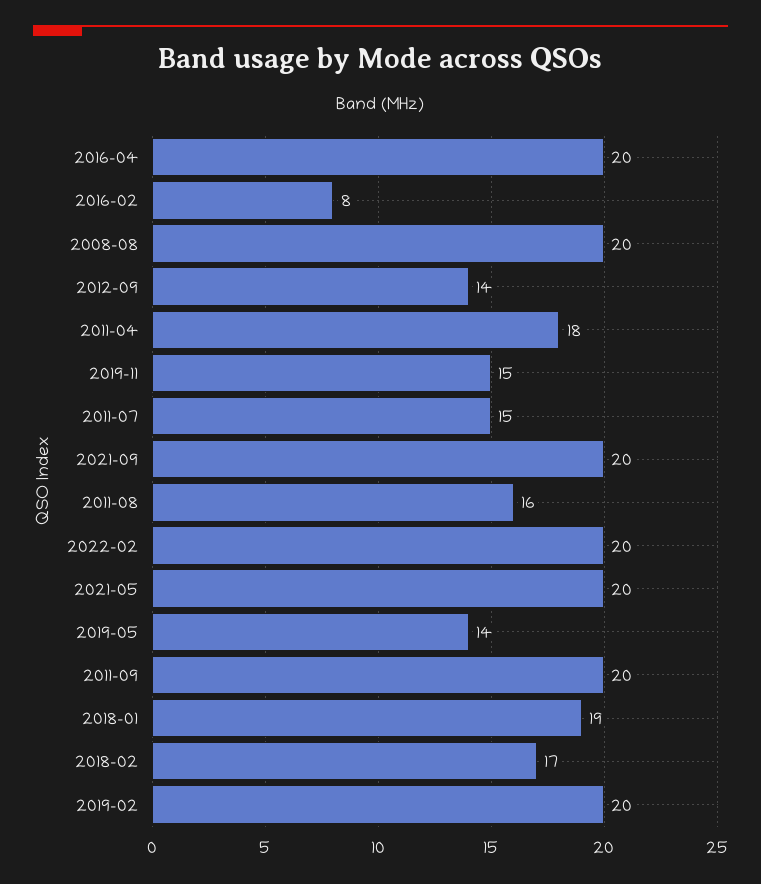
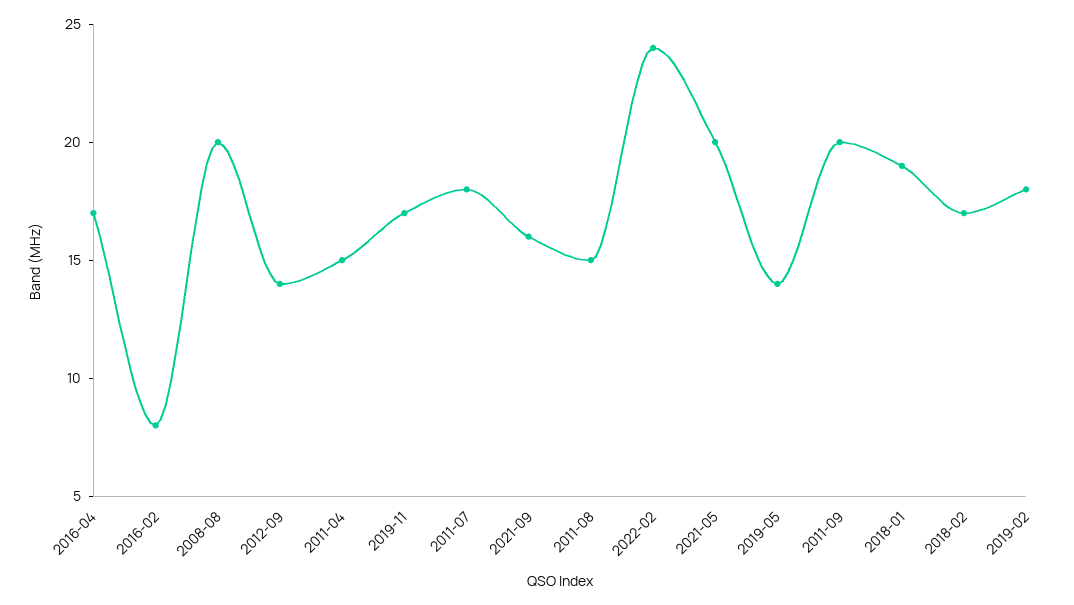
2016-04: 20 -> 17
2011-04: 18 -> 15
2019-11: 15 -> 17
2011-07: 15 -> 18
2021-09: 20 -> 16
2011-08: 16 -> 15
2022-02: 20 -> 24
2019-02: 20 -> 18

